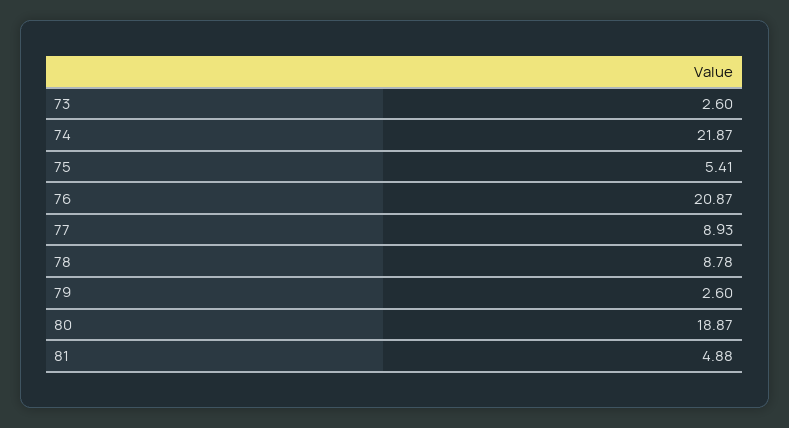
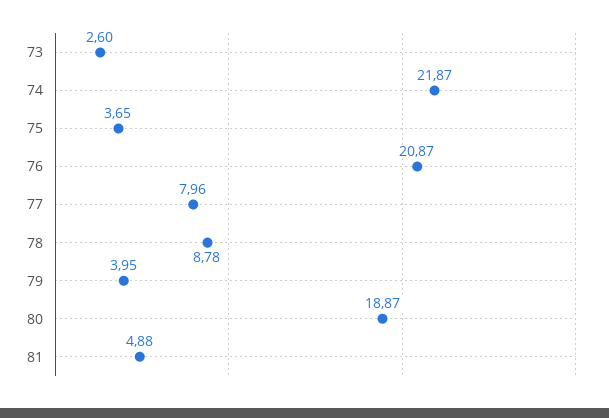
75: 5.41 -> 3.65
77: 8.93 -> 7.96
79: 2.6 -> 3.95

